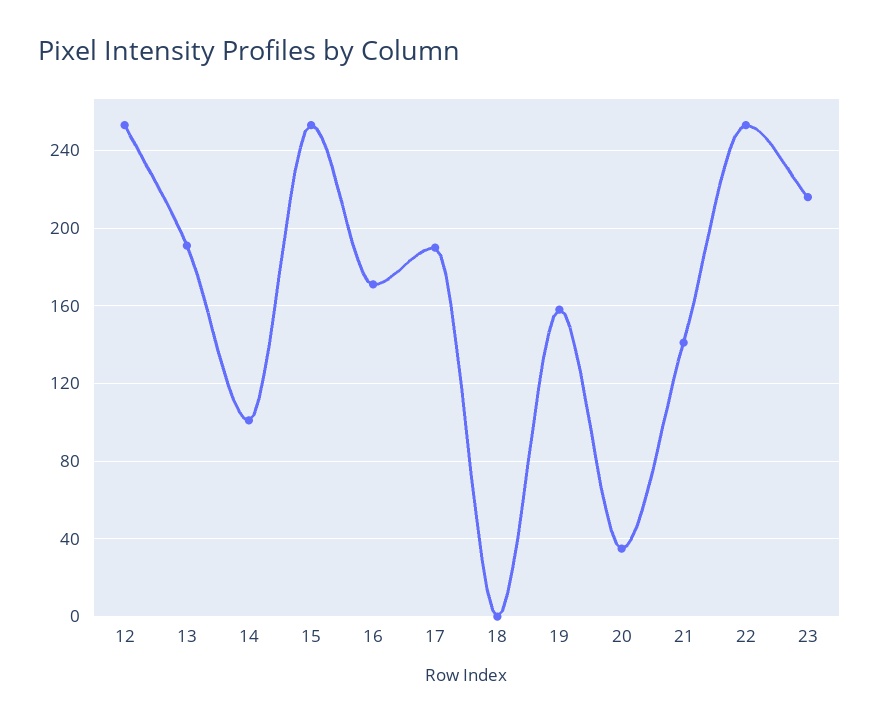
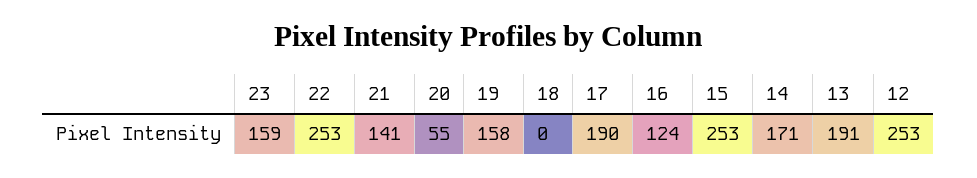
14: 100 -> 171
16: 170 -> 124
20: 35 -> 55
23: 215 -> 159

